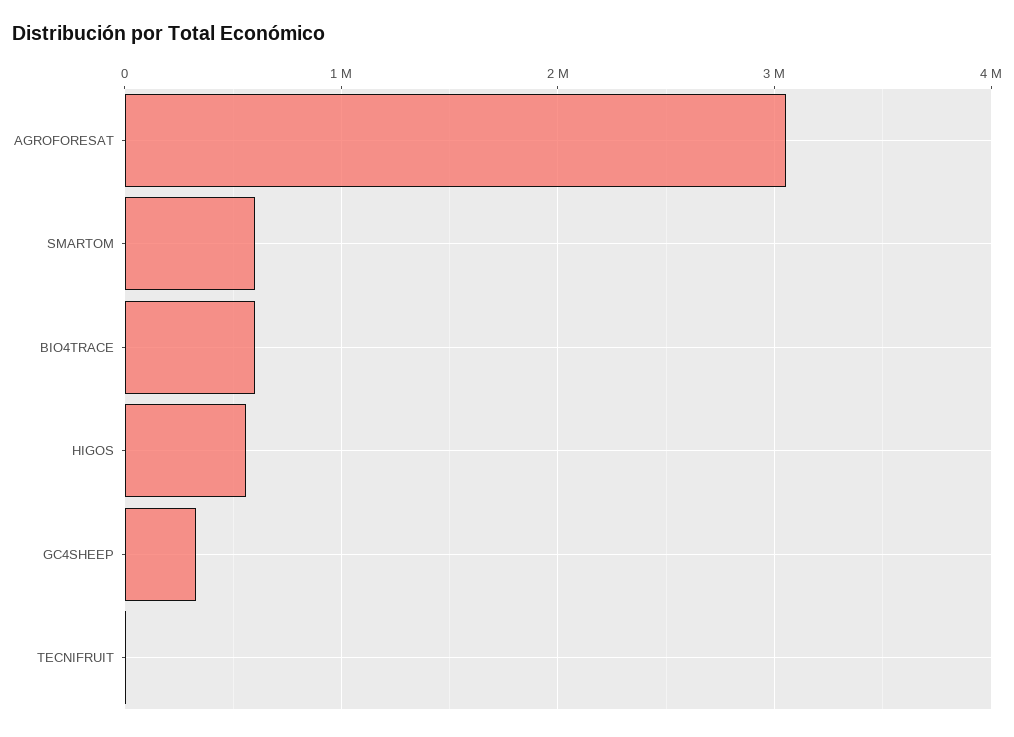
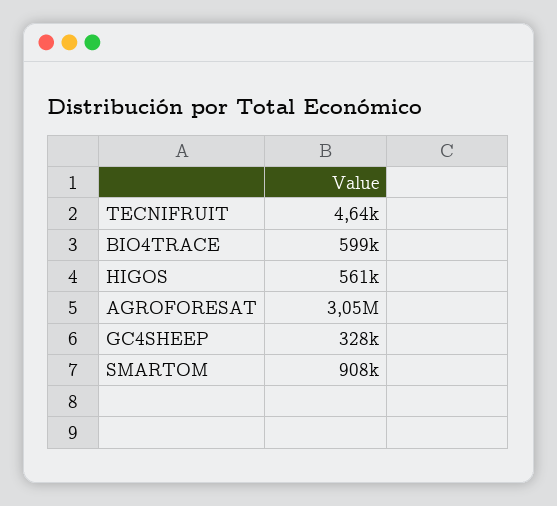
SMARTOM: 600000 -> 908000

